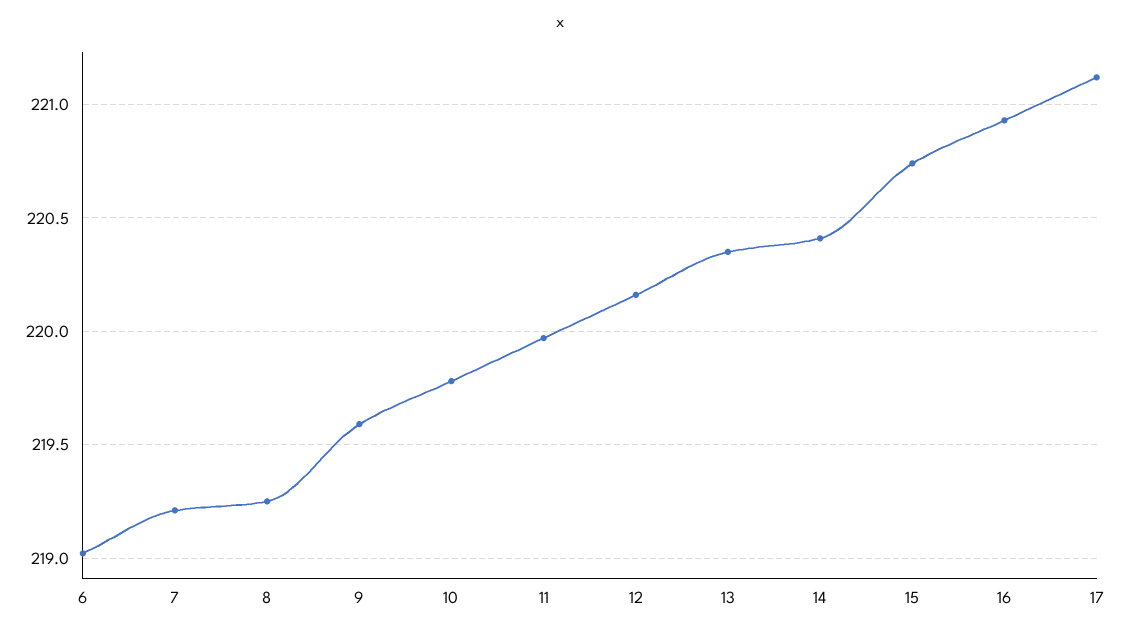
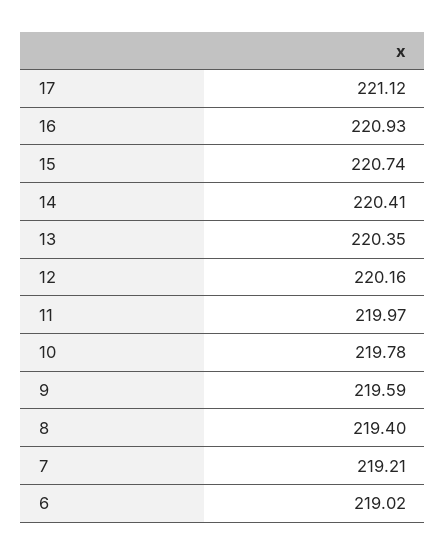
8: 219.25 -> 219.4

